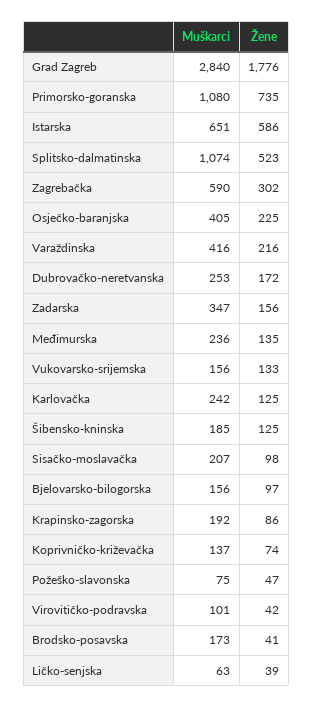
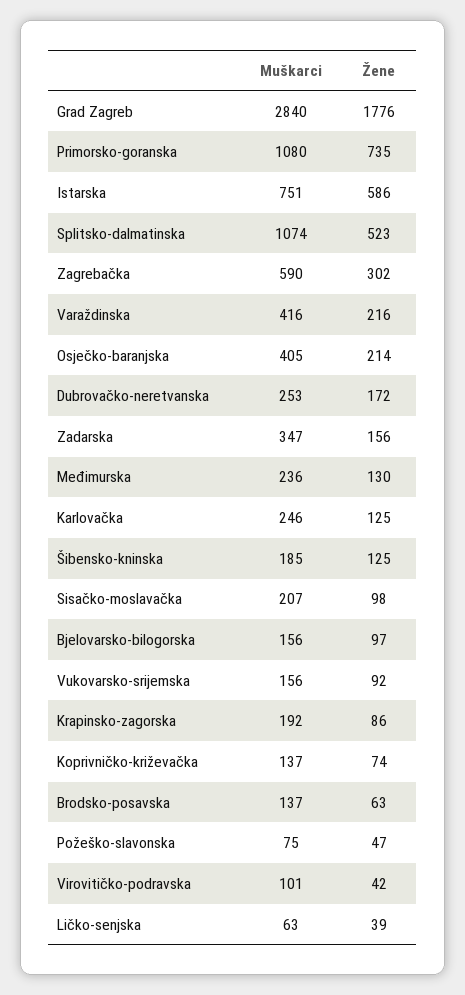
Muškarci, Istarska: 651 -> 751
Žene, Osječko-baranjska: 225 -> 214
Žene, Međimurska: 135 -> 130
Žene, Vukovarsko-srijemska: 133 -> 92
Muškarci, Karlovačka: 242 -> 246
Muškarci, Brodsko-posavska: 173 -> 137
Žene, Brodsko-posavska: 41 -> 63

